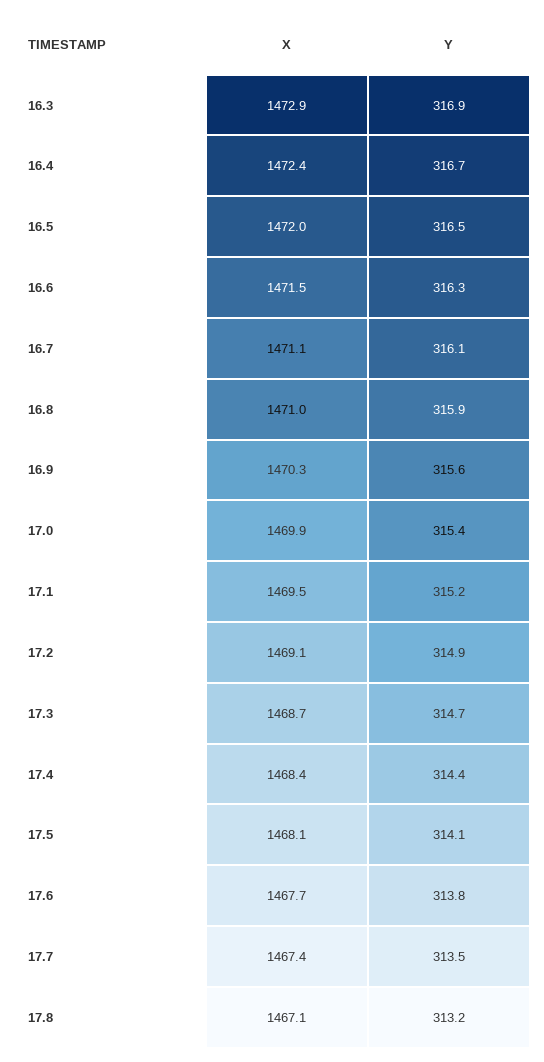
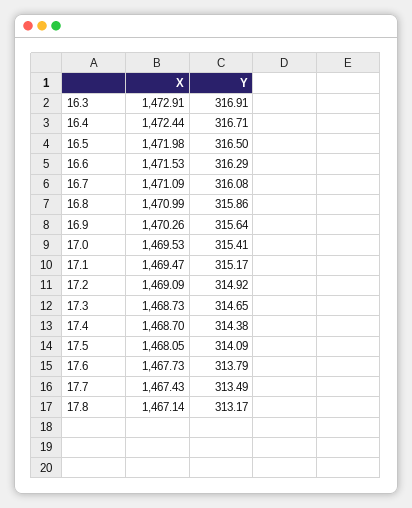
X, 17.0: 1469.9 -> 1469.53
X, 17.4: 1468.4 -> 1468.7

